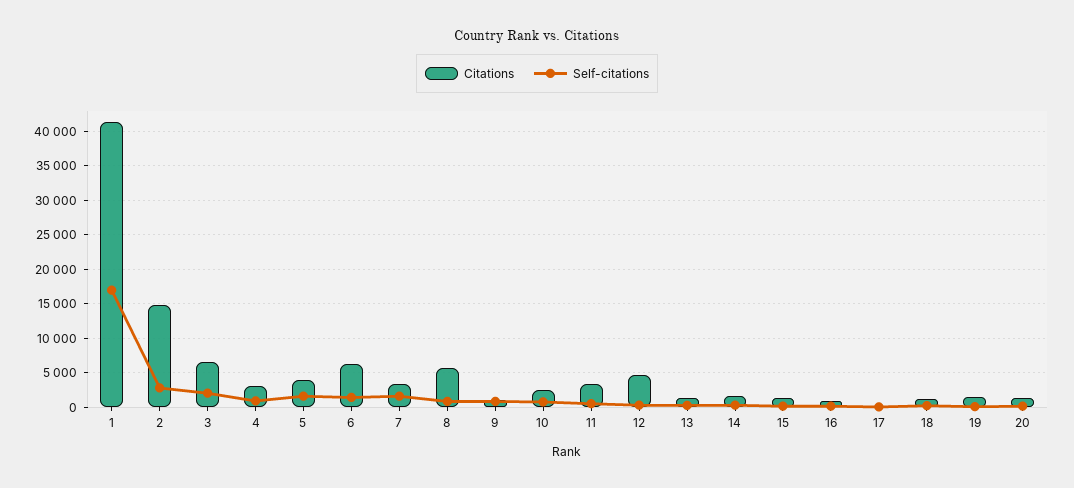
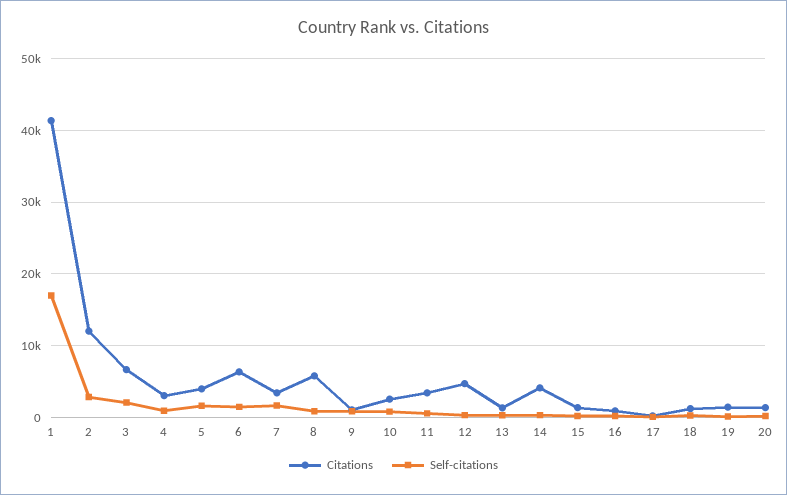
Citations, 2: 15000 -> 12000
Citations, 14: 2000 -> 4000

